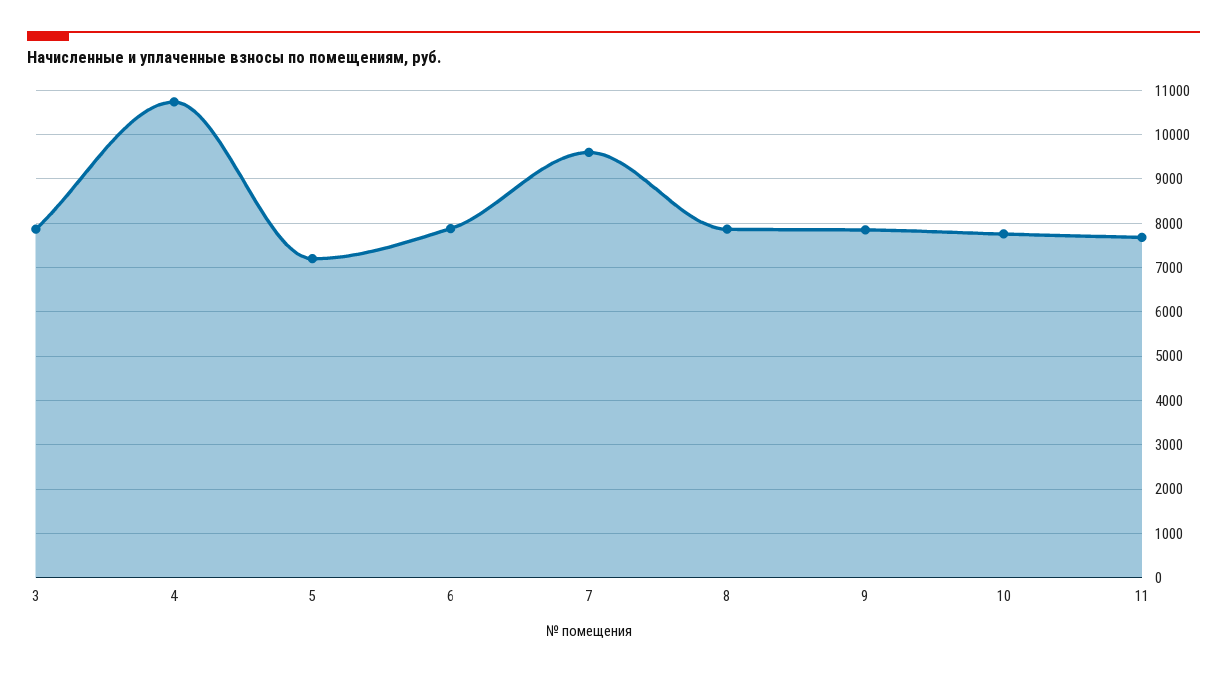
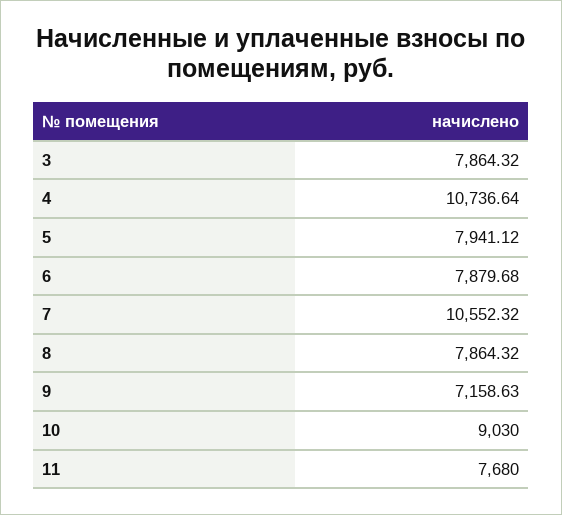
5: 7200 -> 7941.12
7: 9600 -> 10552.32
9: 7800 -> 7158.63
10: 7800 -> 9030

